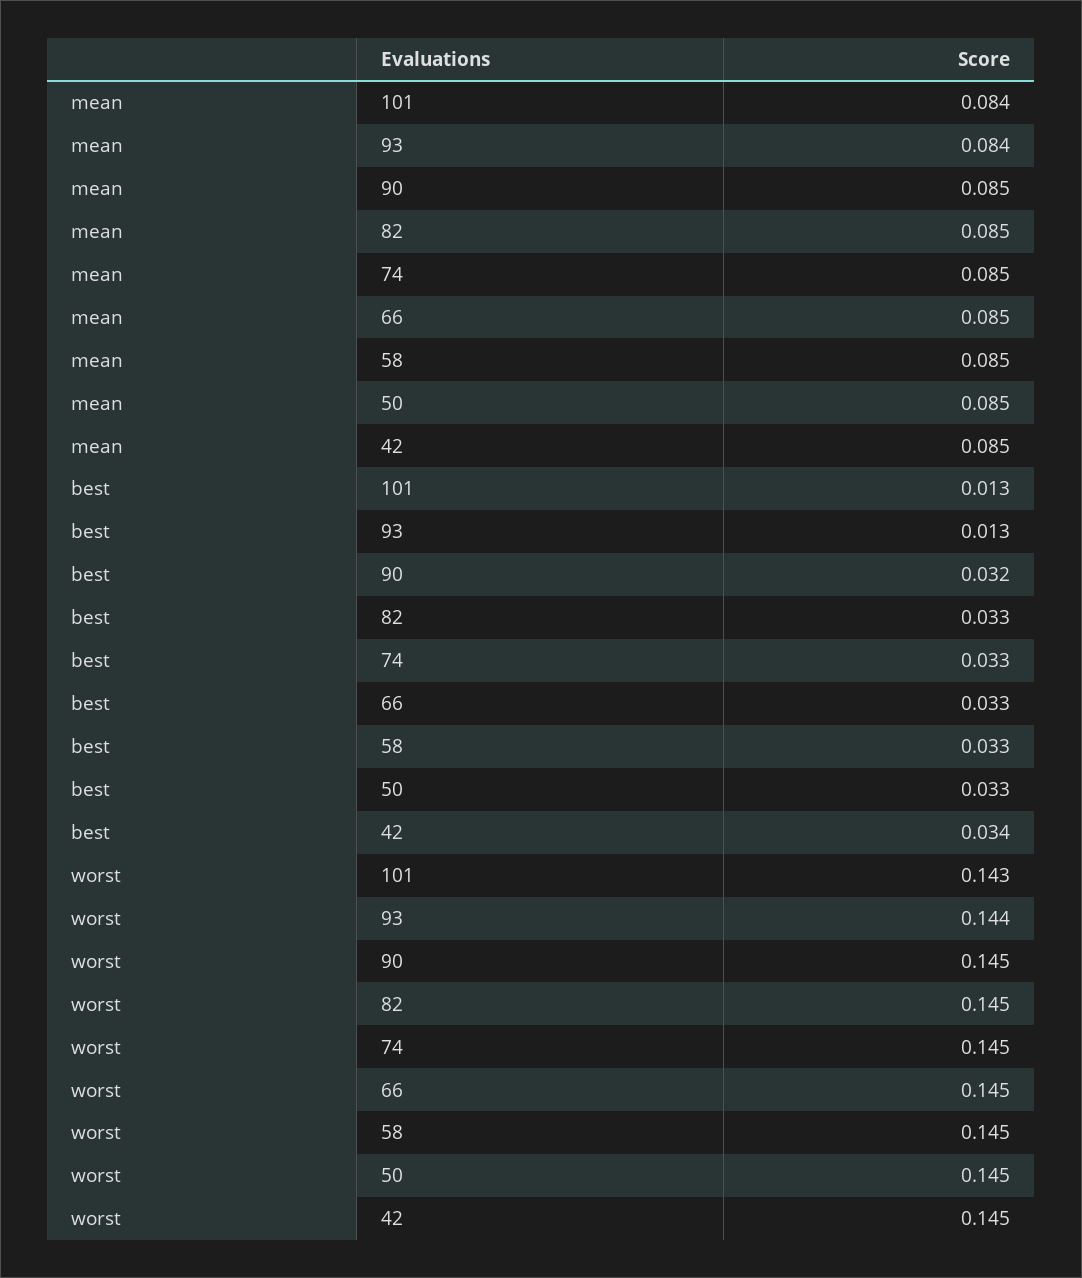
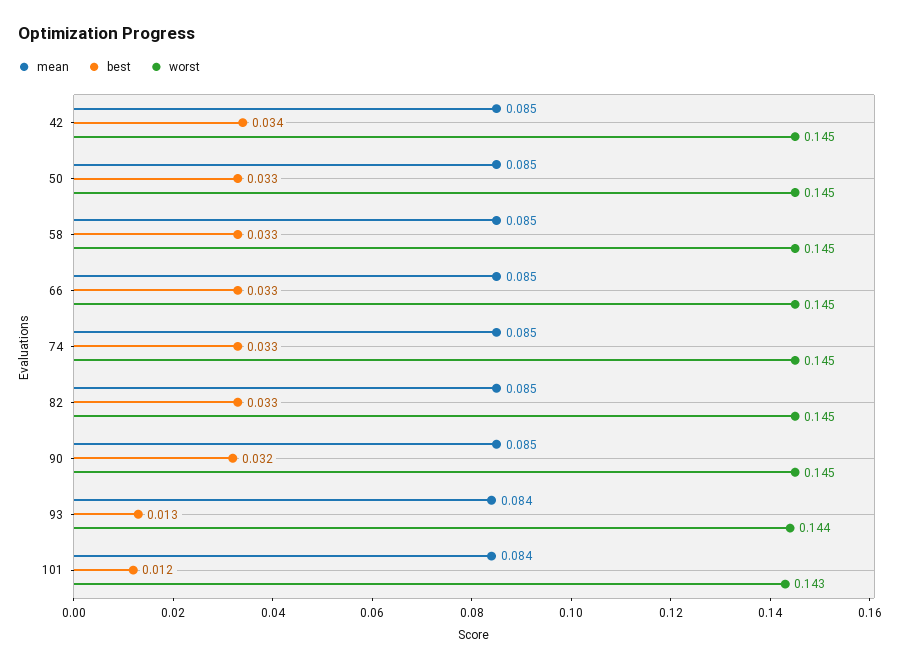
best, 101: 0.013 -> 0.012

